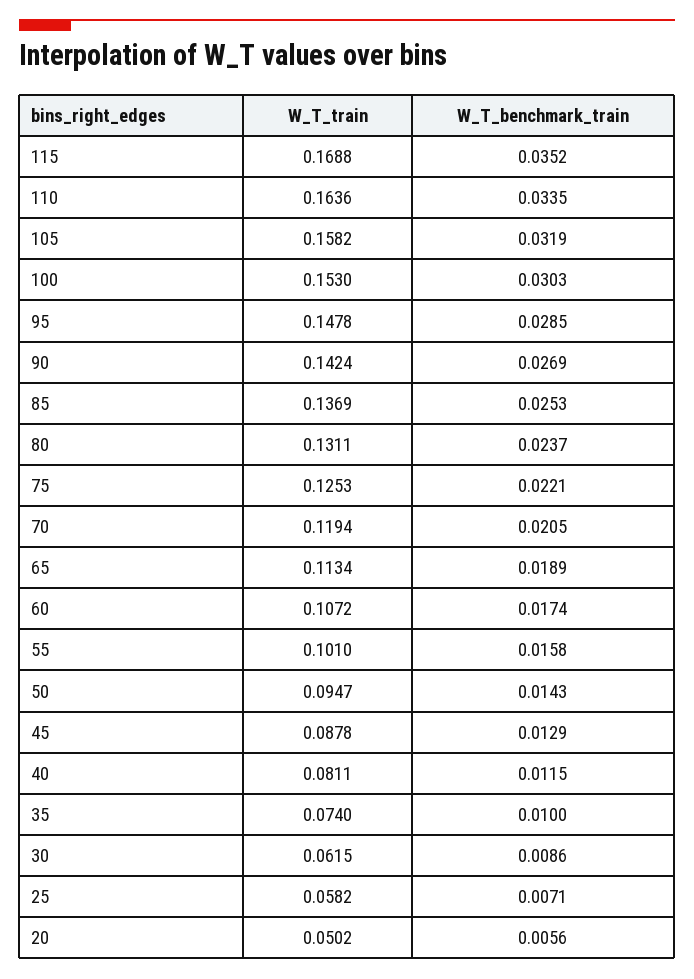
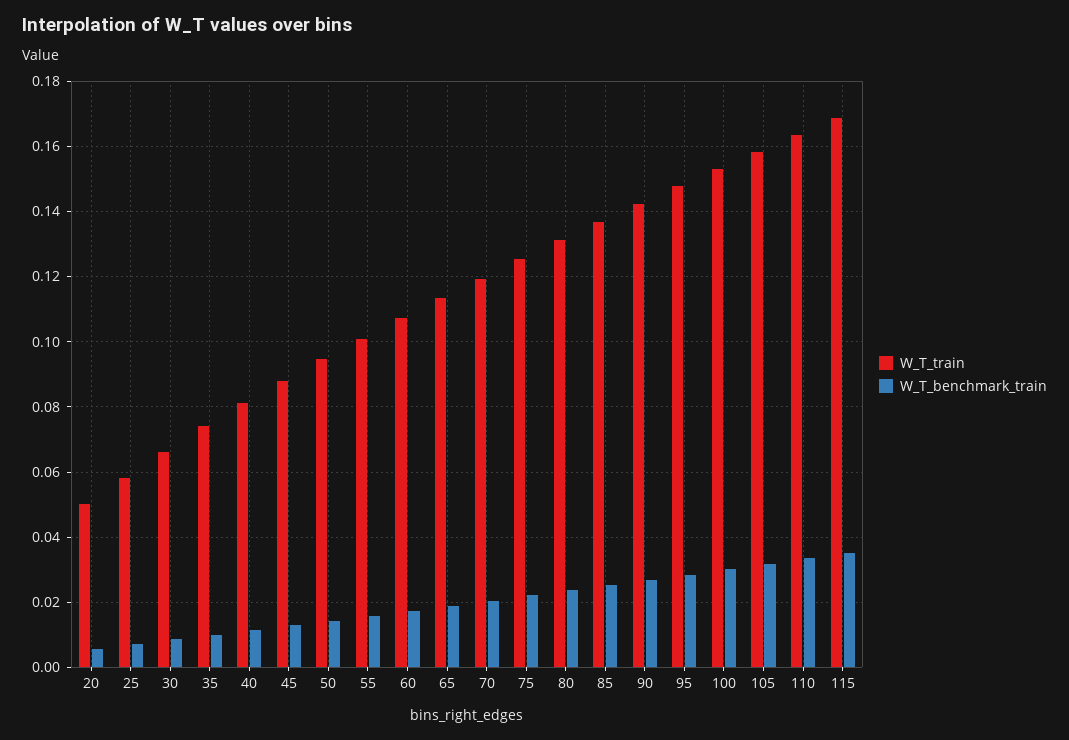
W_T_train, 30: 0.0615 -> 0.066

